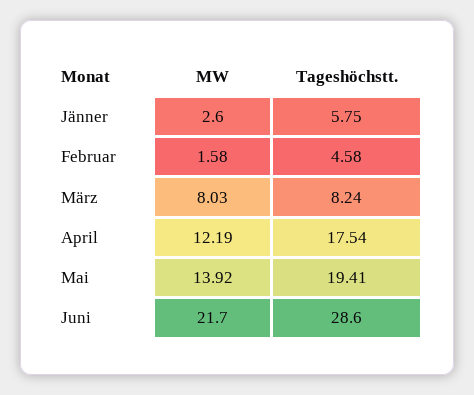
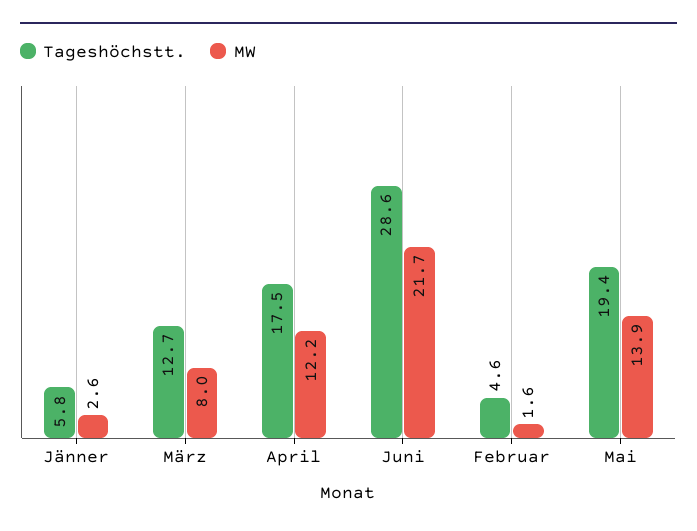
Tageshöchstt., März: 8.24 -> 12.7

